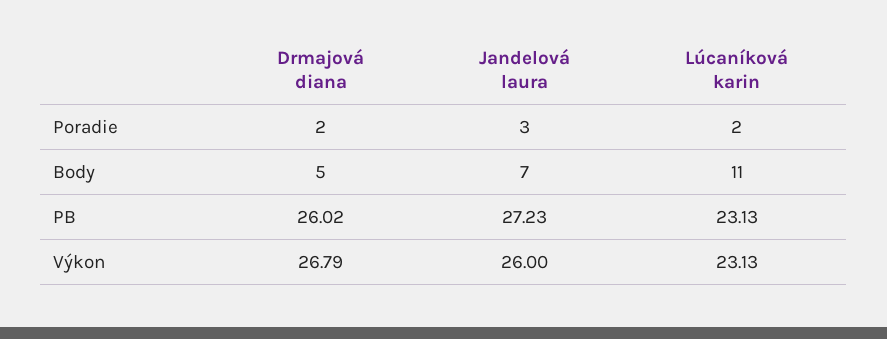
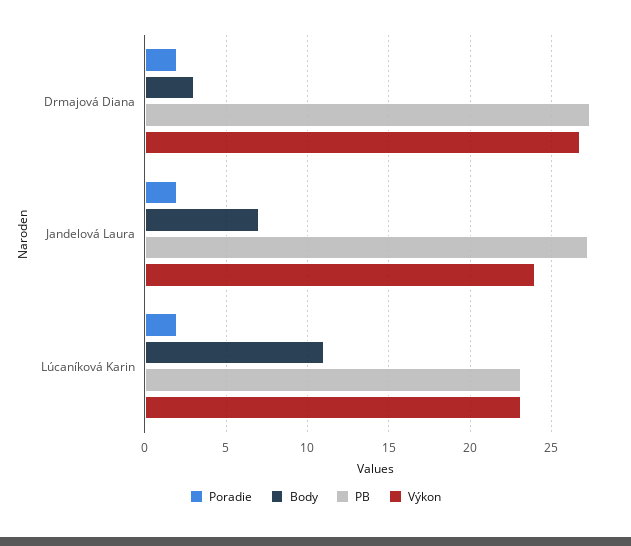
Poradie, Jandelová laura: 3 -> 2
Body, Drmajová diana: 5 -> 3
PB, Drmajová diana: 26.02 -> 27.5
Výkon, Jandelová laura: 26 -> 24

